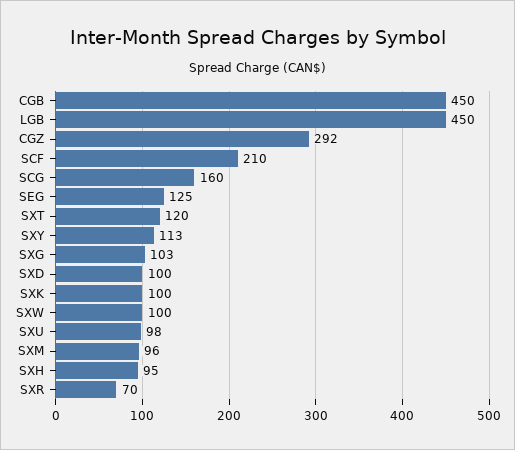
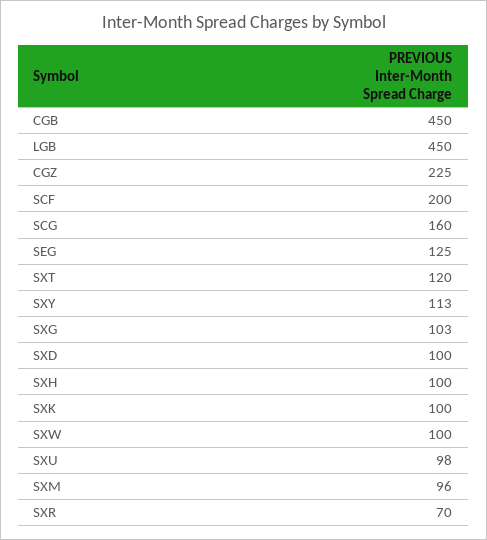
CGZ: 292 -> 225
SCF: 210 -> 200
SXH: 95 -> 100

